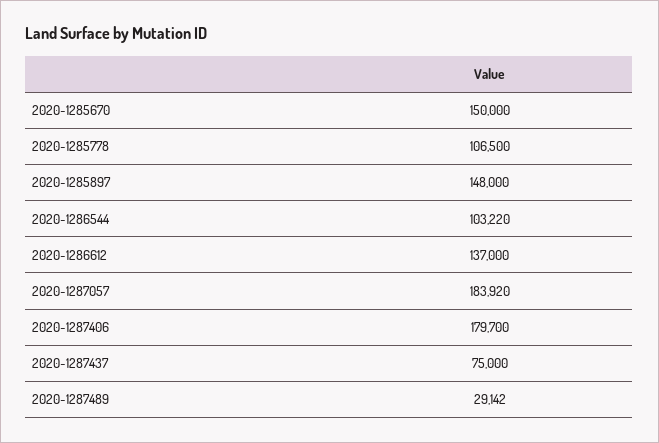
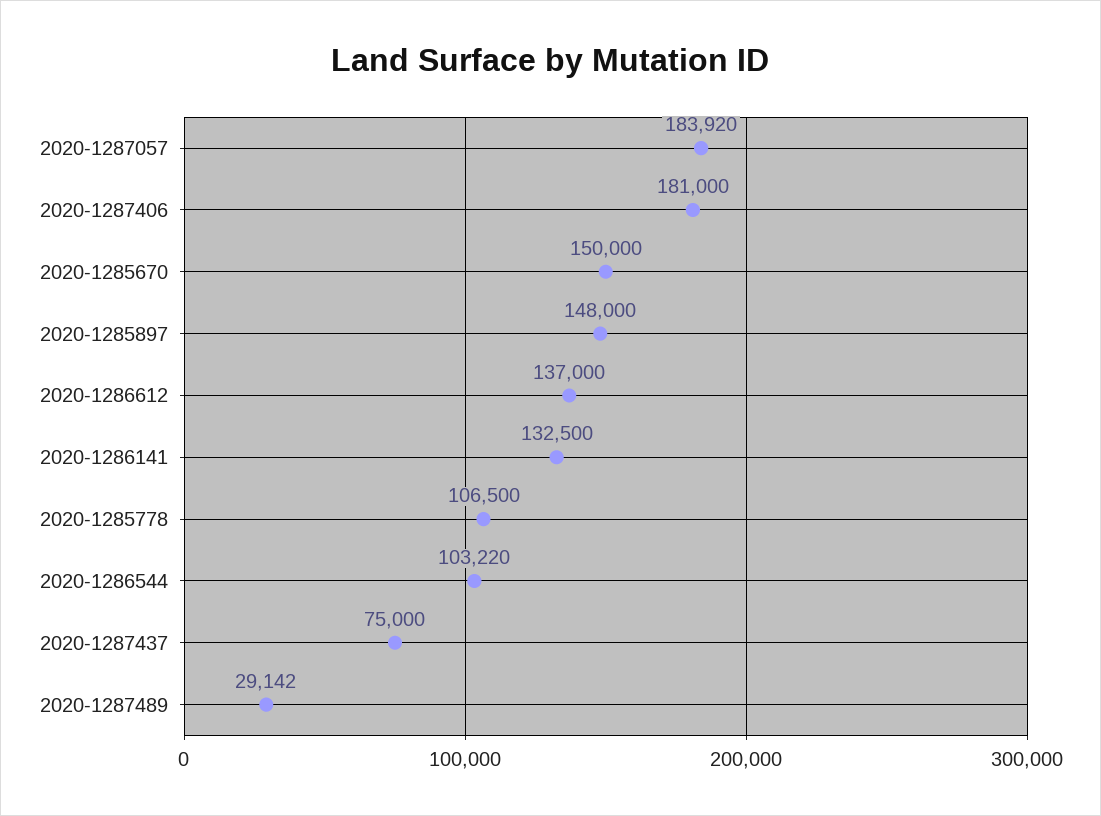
2020-1287406: 179700 -> 181000
2020-1286141: none -> 132500

